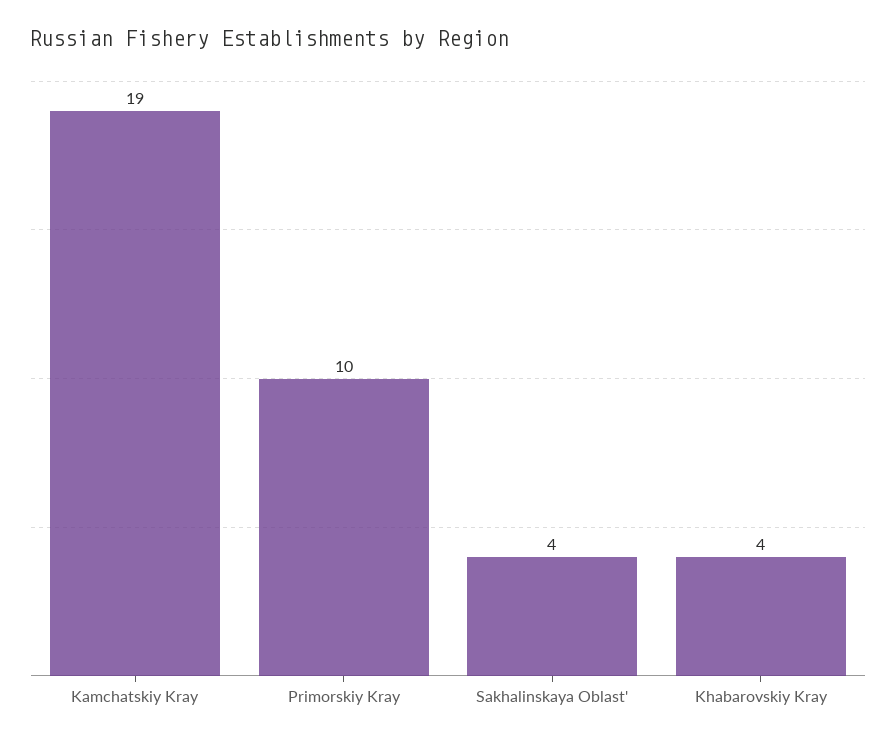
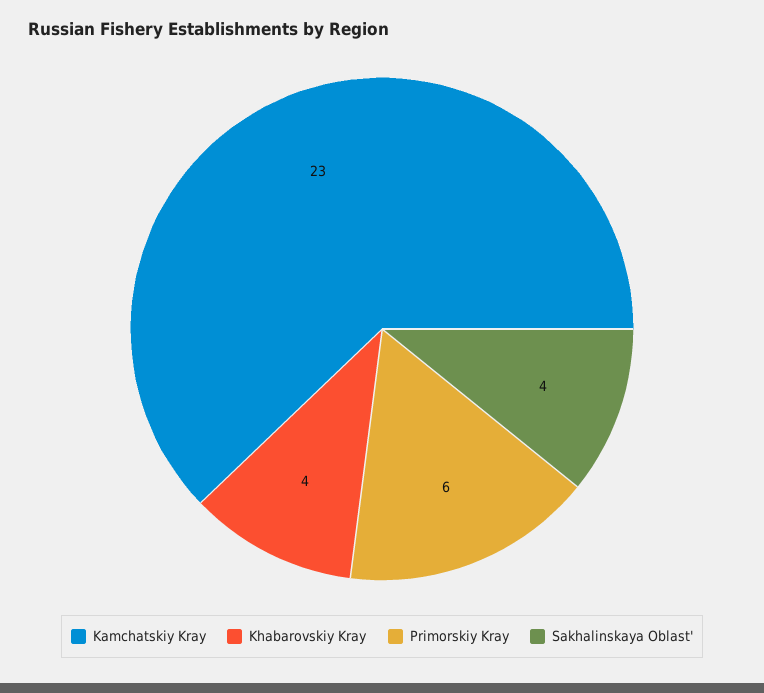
Kamchatskiy Kray: 19 -> 23
Primorskiy Kray: 10 -> 6

